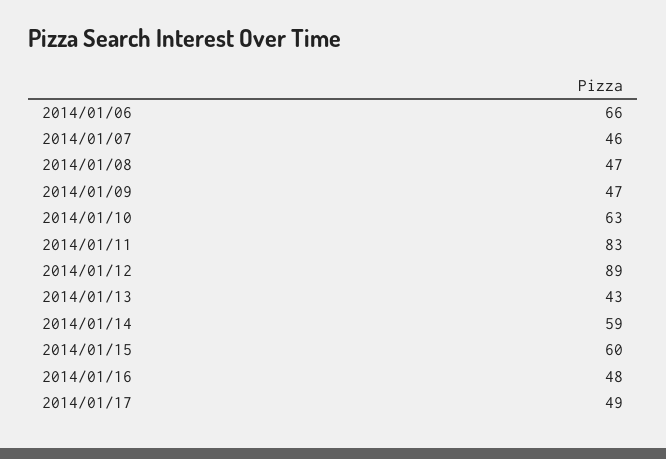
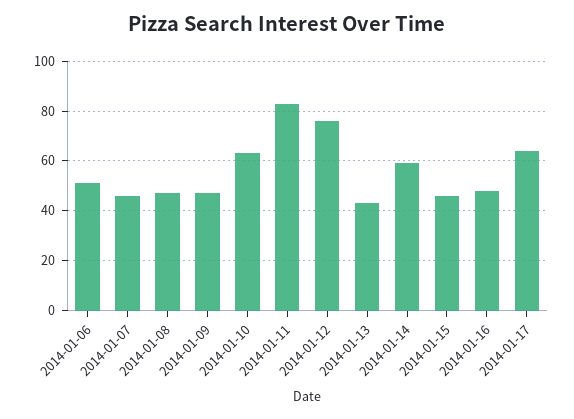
2014/01/06: 66 -> 50
2014/01/12: 89 -> 75
2014/01/15: 60 -> 45
2014/01/17: 49 -> 65

